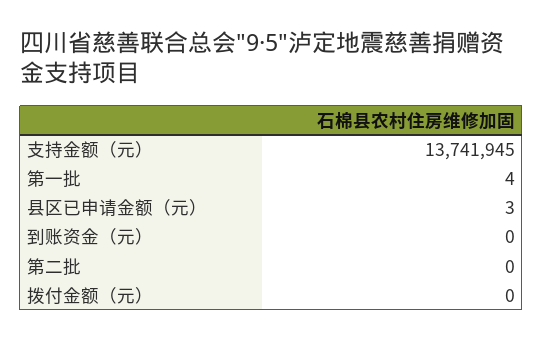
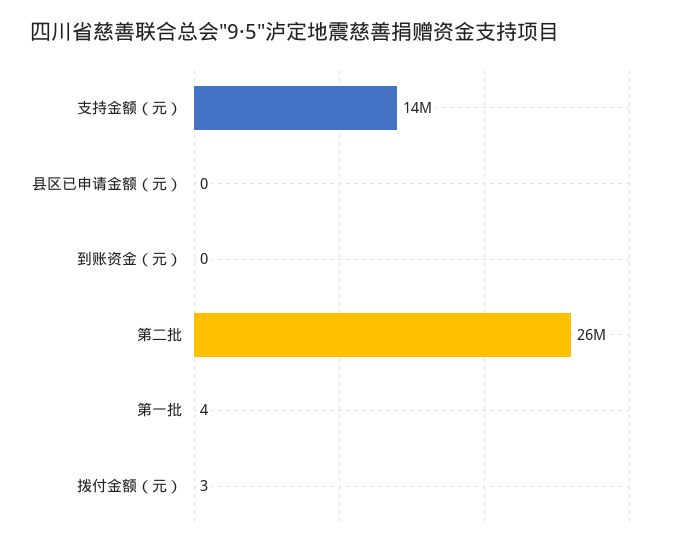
县区已申请金额（元）: 3 -> 0
第二批: 0 -> 26000000
拨付金额（元）: 0 -> 3

